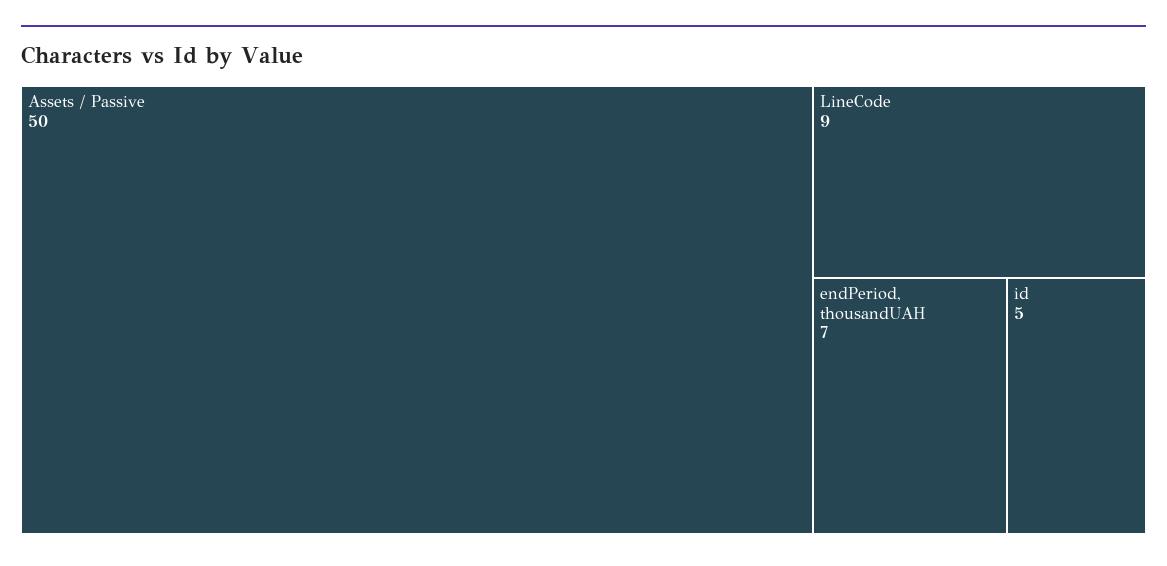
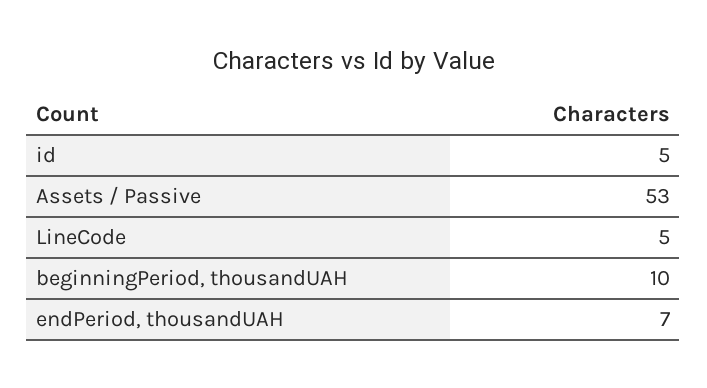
Assets / Passive: 50 -> 53
LineCode: 9 -> 5
beginningPeriod, thousandUAH: none -> 10

